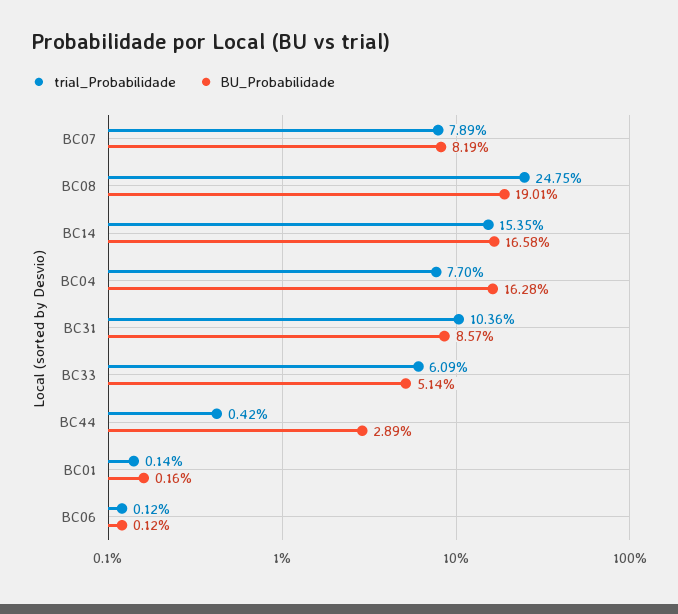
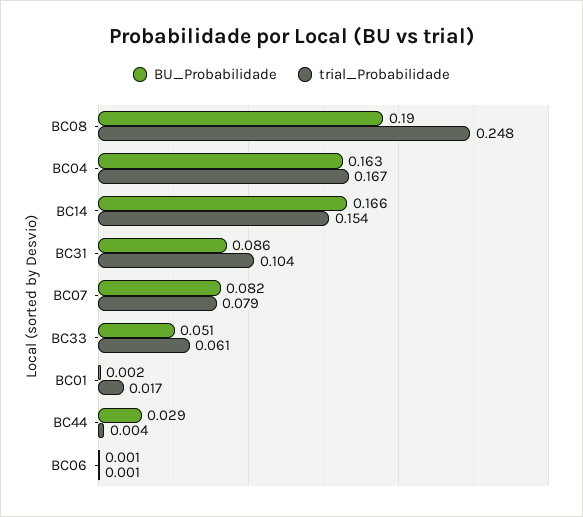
trial_Probabilidade, BC04: 0.077 -> 0.167
trial_Probabilidade, BC01: 0.0014 -> 0.017

